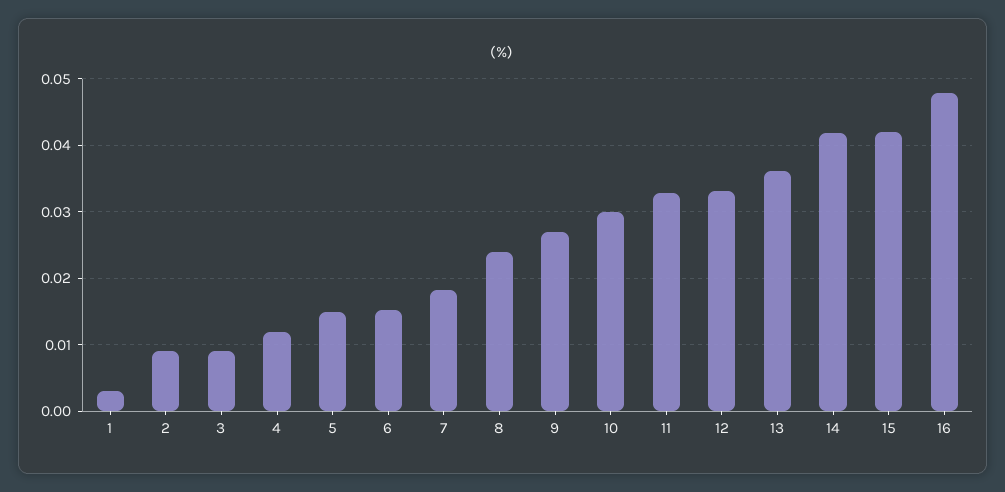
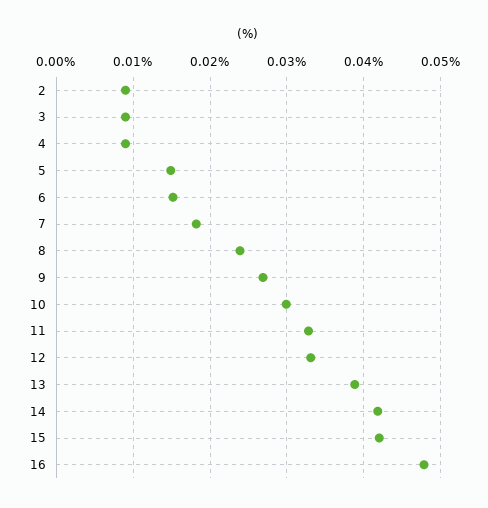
1: 0.003 -> none
4: 0.012 -> 0.009
13: 0.036 -> 0.039

